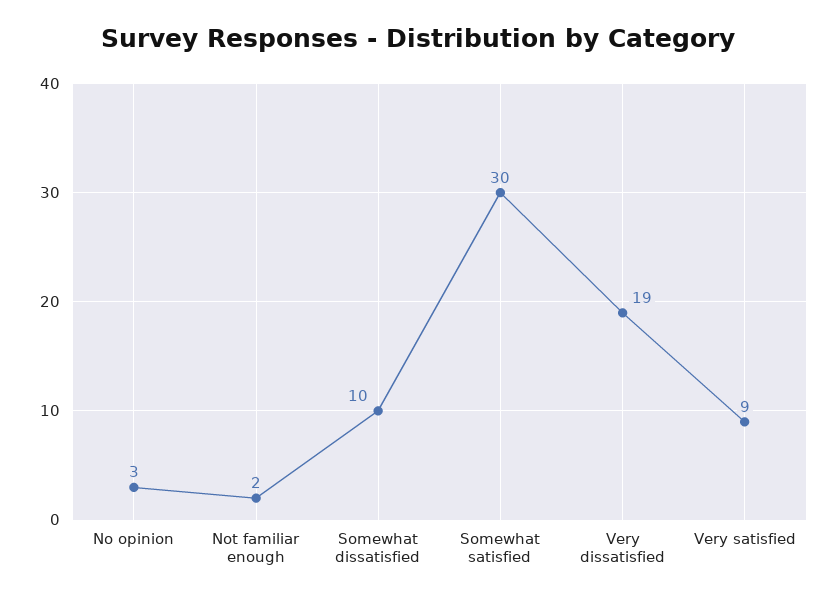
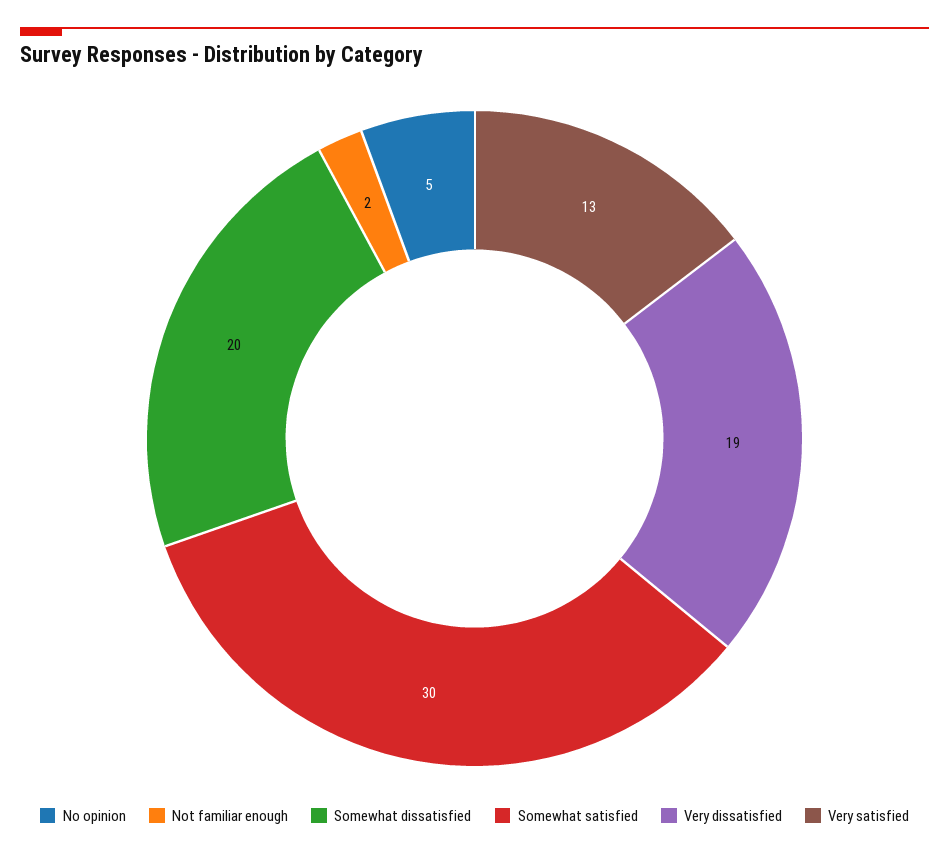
No opinion: 3 -> 5
Somewhat dissatisfied: 10 -> 20
Very satisfied: 9 -> 13

